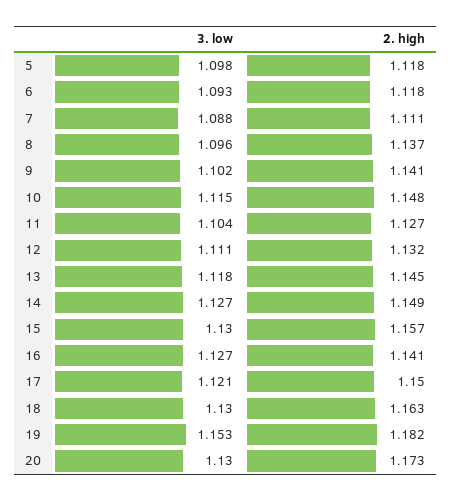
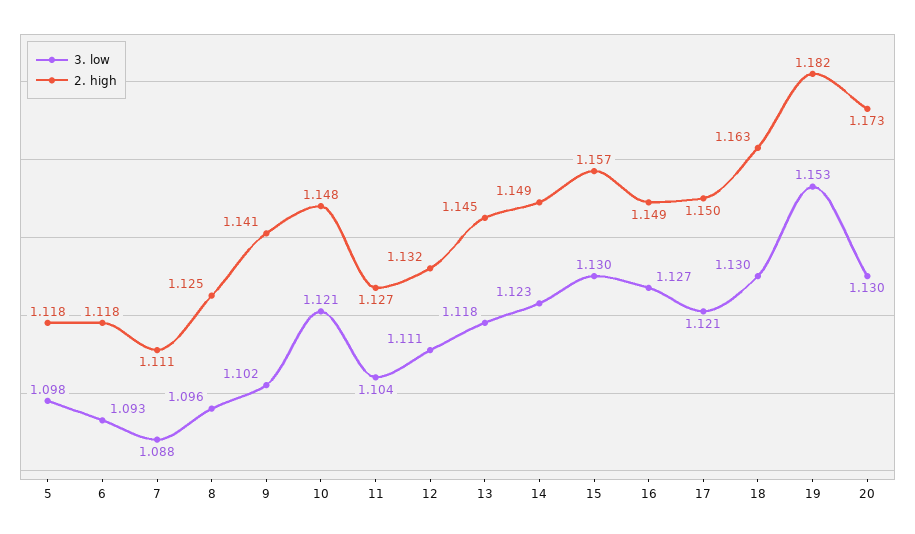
2. high, 8: 1.137 -> 1.125
3. low, 10: 1.115 -> 1.121
3. low, 14: 1.127 -> 1.123
2. high, 16: 1.141 -> 1.149

